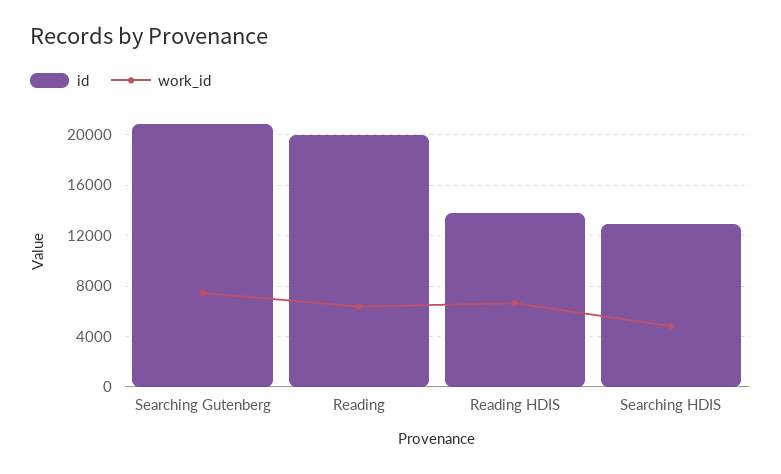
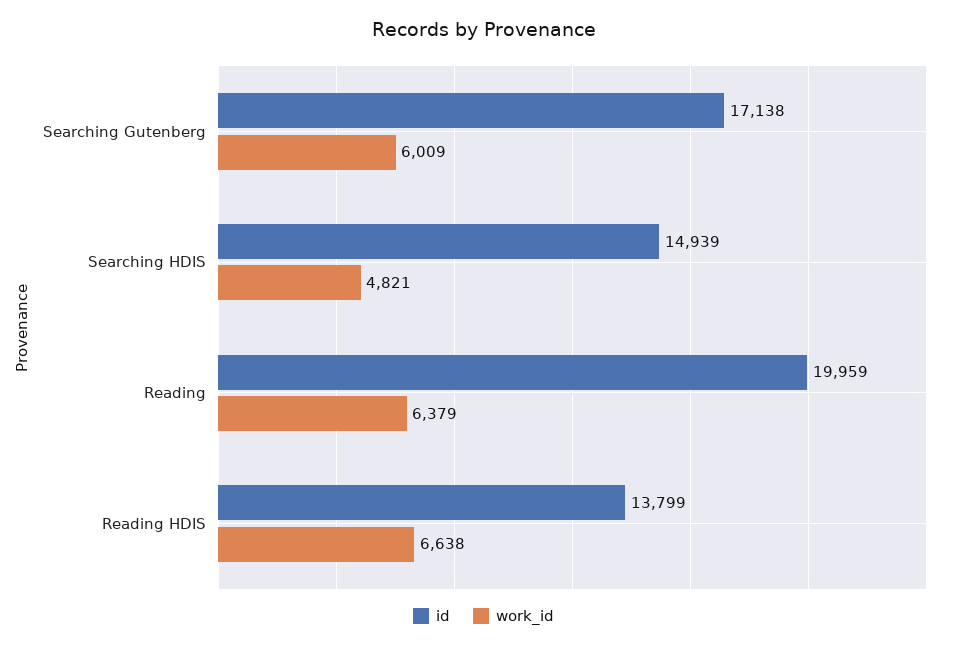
id, Searching Gutenberg: 21000 -> 17138
work_id, Searching Gutenberg: 7500 -> 6009
id, Searching HDIS: 13000 -> 14939

